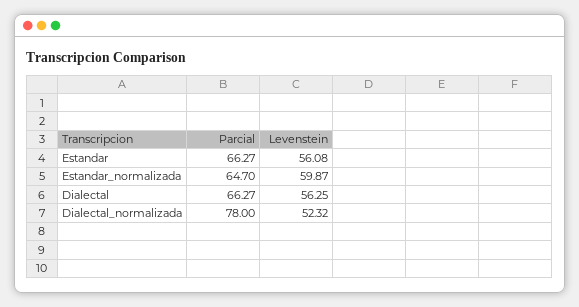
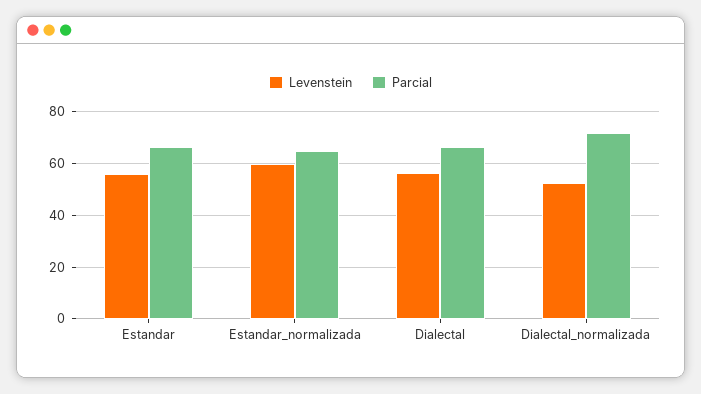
Parcial, Dialectal_normalizada: 78 -> 72.5

